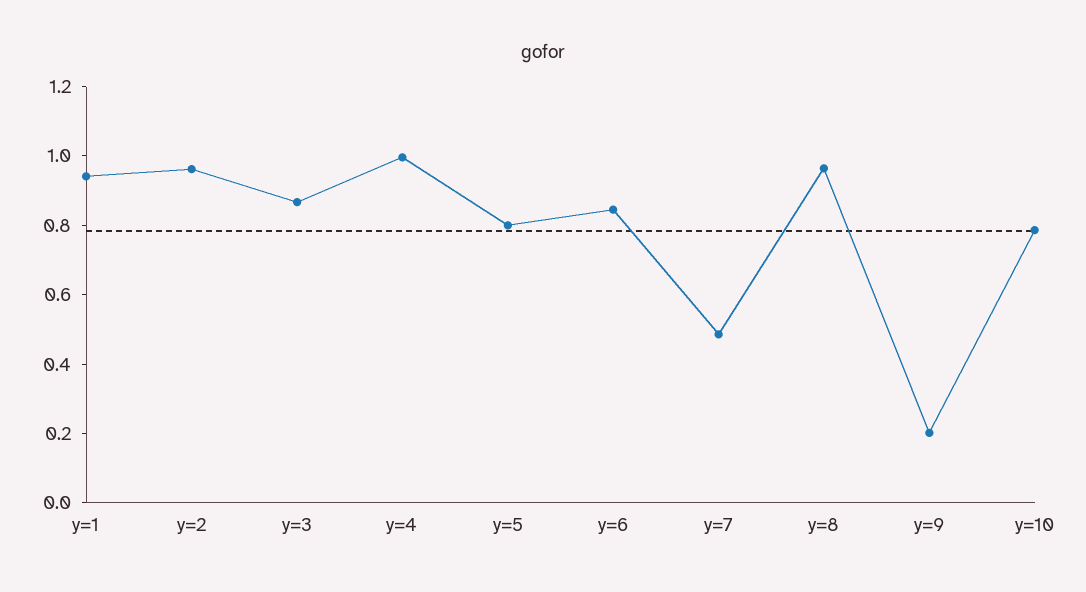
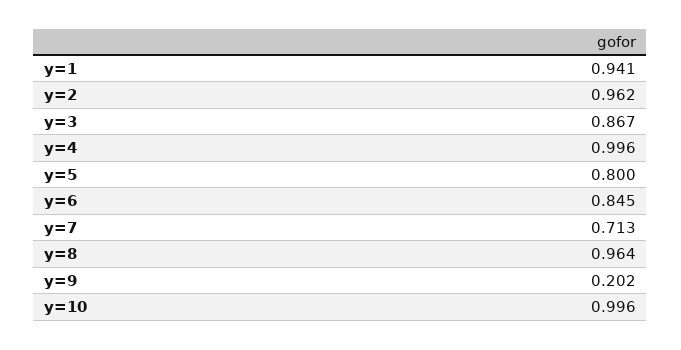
y=7: 0.5 -> 0.713
y=10: 0.8 -> 0.996

